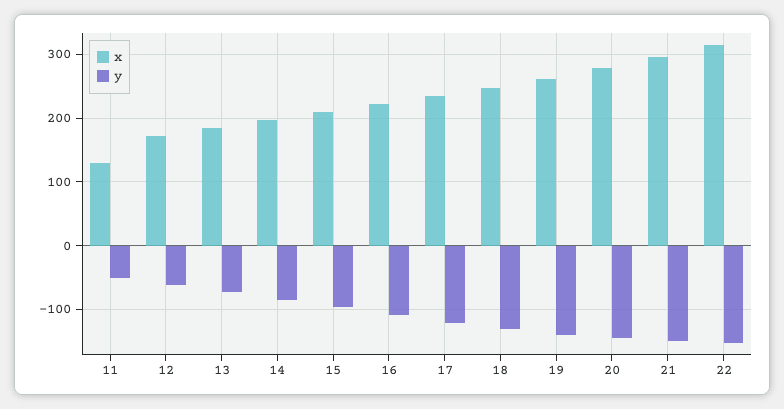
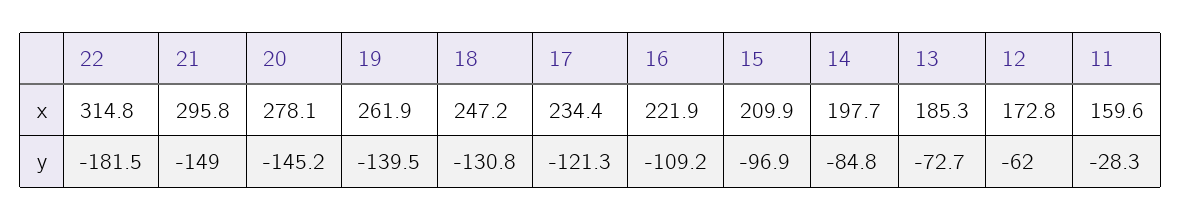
x, 11: 130 -> 159.6
y, 11: -50 -> -28.3
y, 22: -150 -> -181.5

